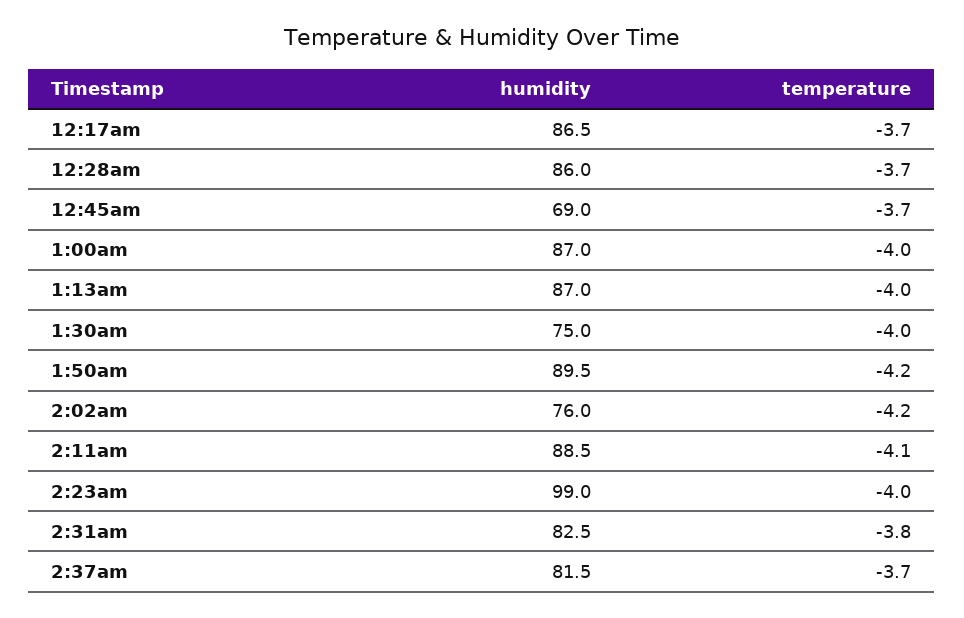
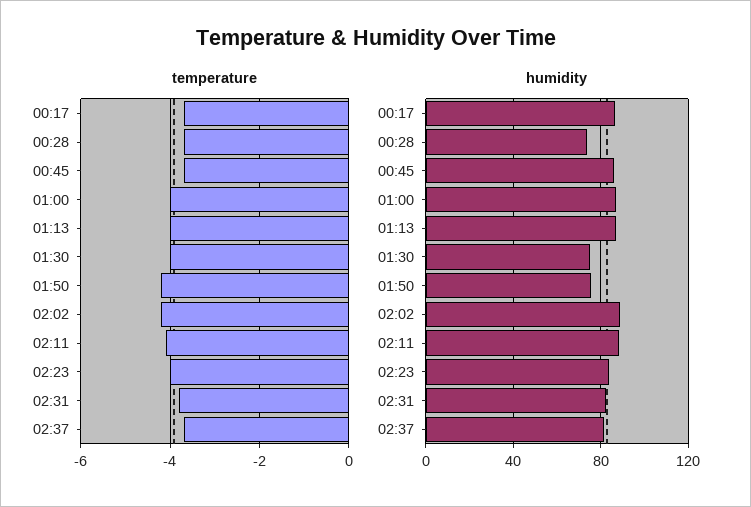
humidity, 12:28am: 86 -> 75
humidity, 12:45am: 69 -> 85
humidity, 1:50am: 89.5 -> 75
humidity, 2:02am: 76 -> 90
humidity, 2:23am: 99 -> 85

